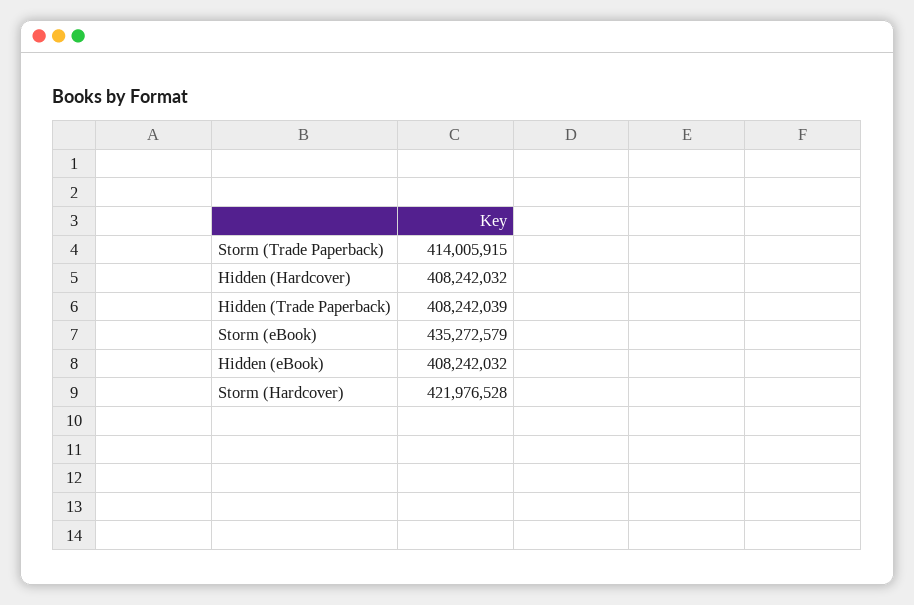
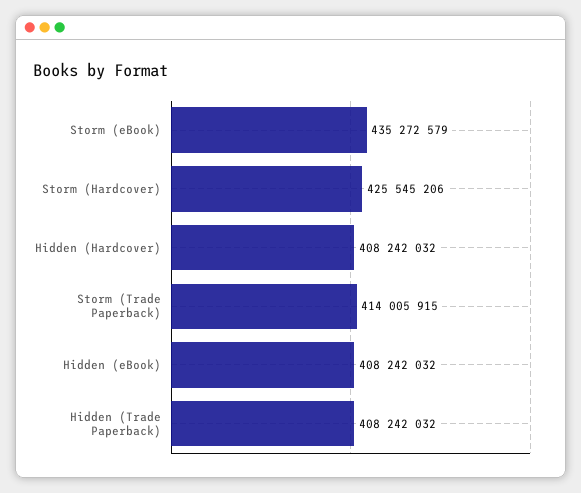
Hidden (Trade Paperback): 408242039 -> 408242032
Storm (Hardcover): 421976528 -> 425545206

